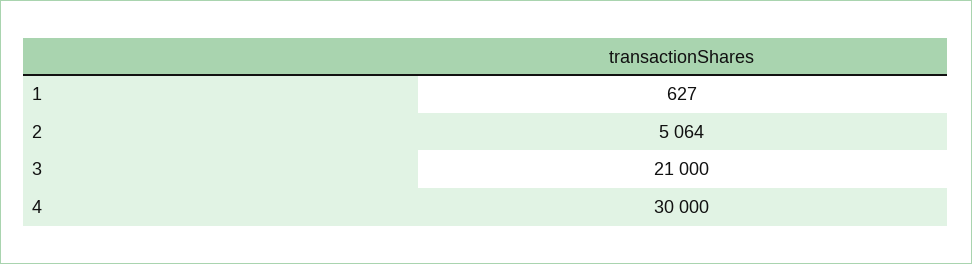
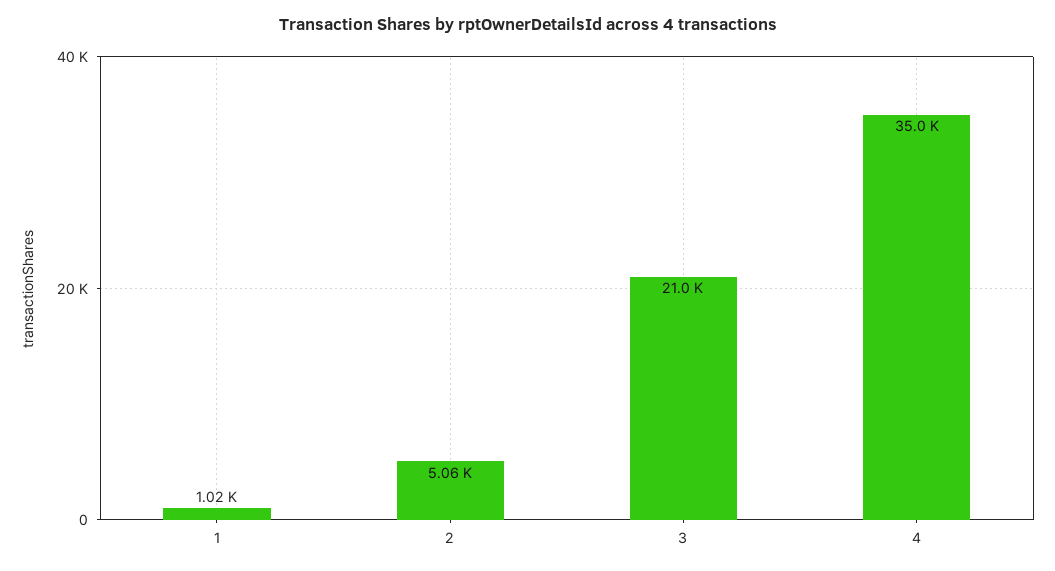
1: 627 -> 1020
4: 30000 -> 35000

